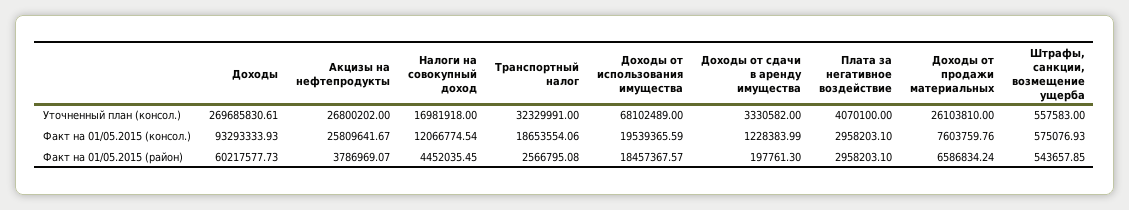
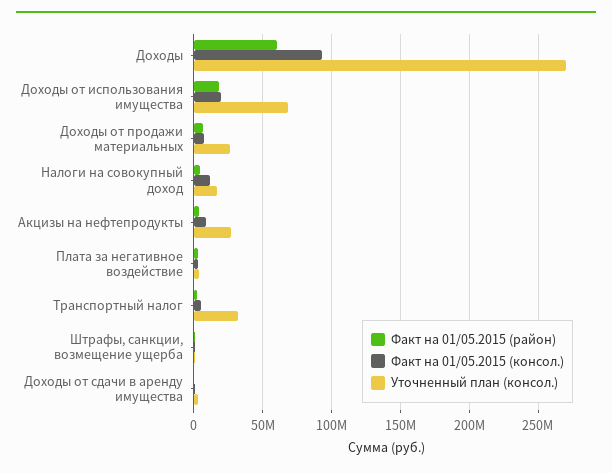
Факт на 01/05.2015 (консол.), Акцизы на нефтепродукты: 25809641.67 -> 10000000
Факт на 01/05.2015 (консол.), Транспортный налог: 18653554.06 -> 5000000

